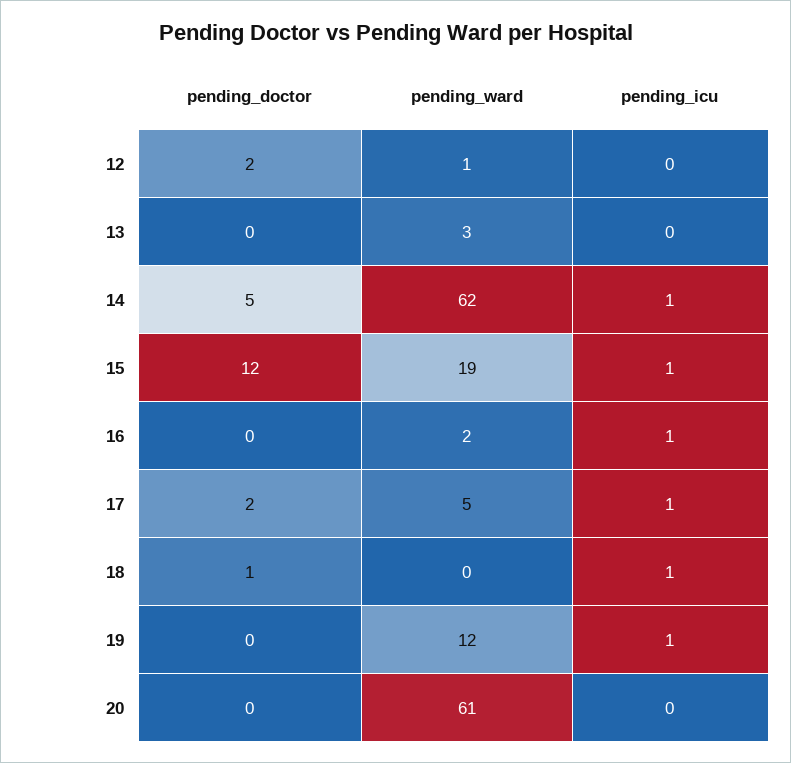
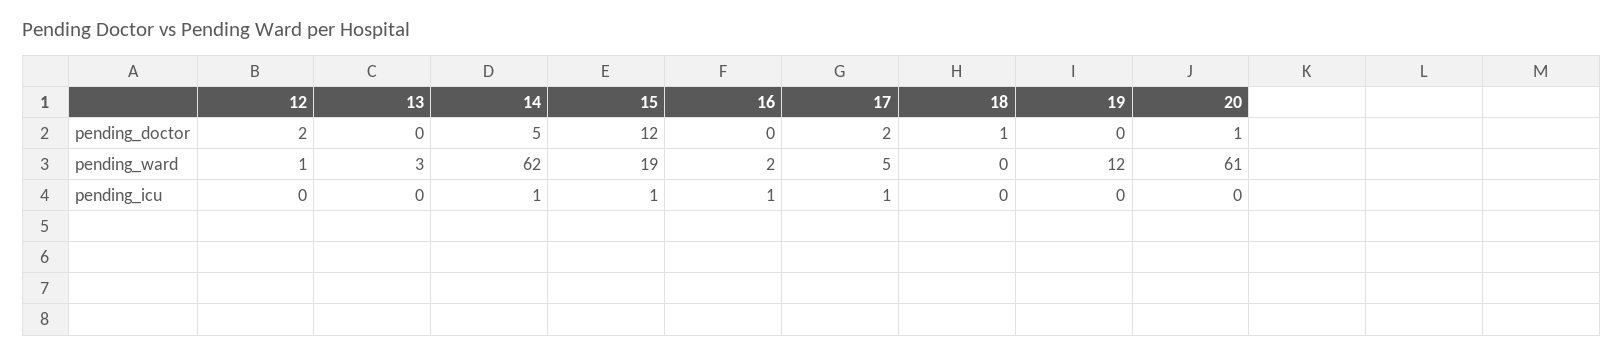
pending_icu, 18: 1 -> 0
pending_icu, 19: 1 -> 0
pending_doctor, 20: 0 -> 1

